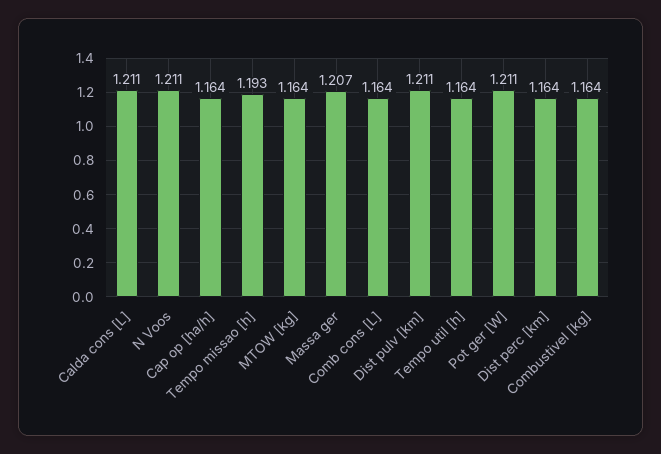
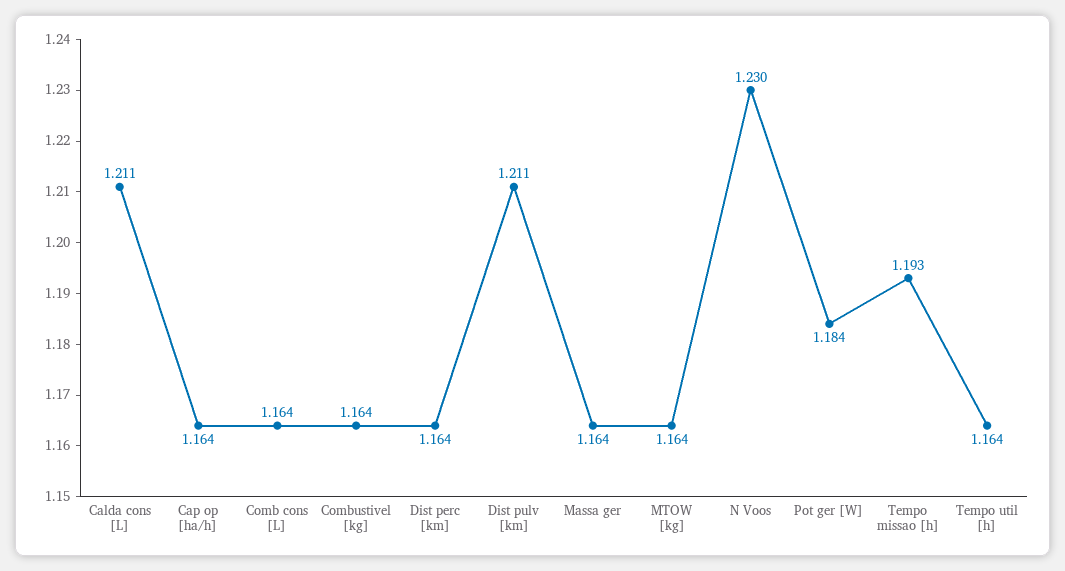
N Voos: 1.211 -> 1.23
Massa ger: 1.207 -> 1.164
Pot ger [W]: 1.211 -> 1.184

